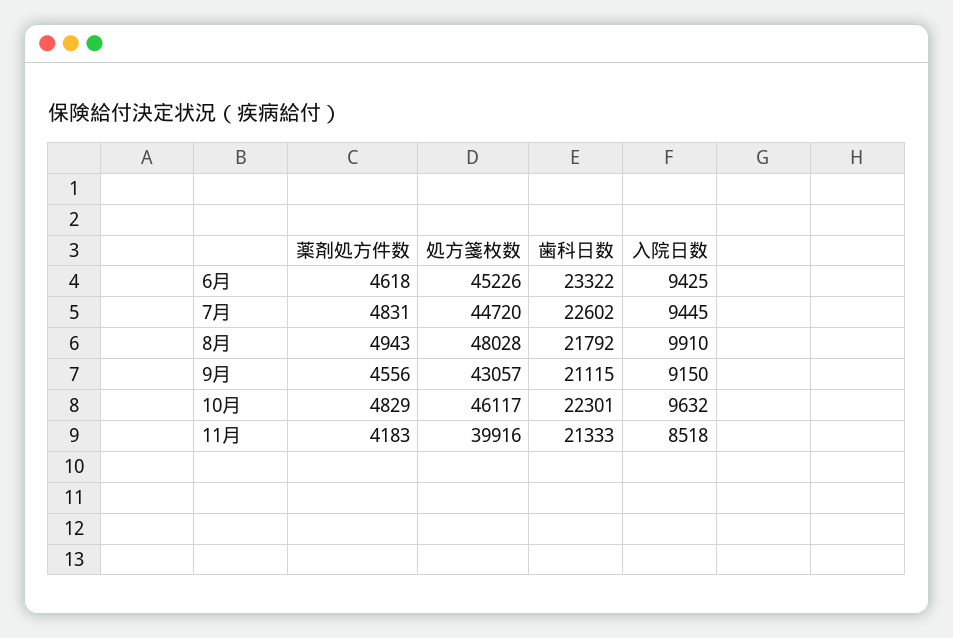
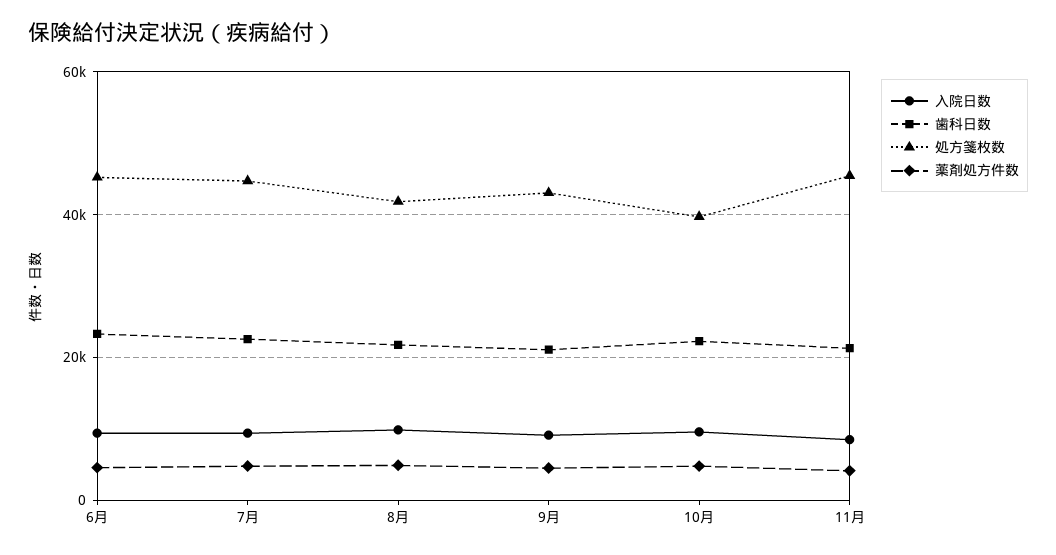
処方箋枚数, 8月: 48028 -> 42000
処方箋枚数, 10月: 46117 -> 40000
処方箋枚数, 11月: 39916 -> 46000

